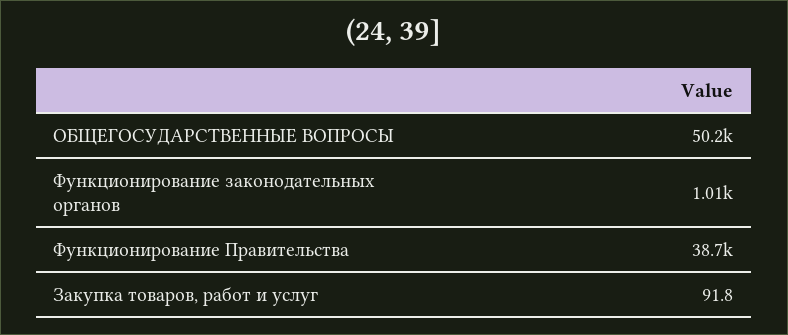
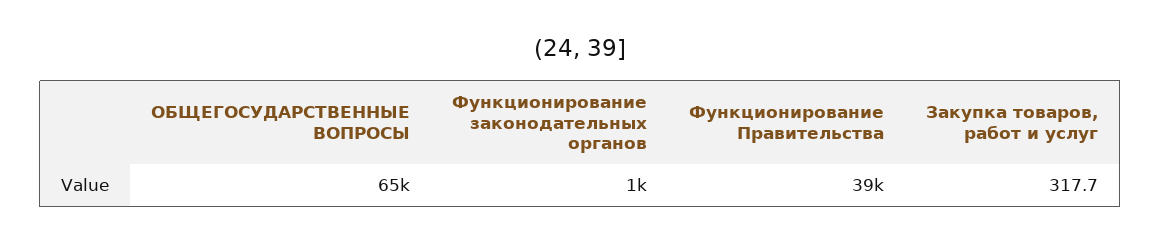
ОБЩЕГОСУДАРСТВЕННЫЕ ВОПРОСЫ: 50200 -> 65000
Закупка товаров, работ и услуг: 91.8 -> 317.7

